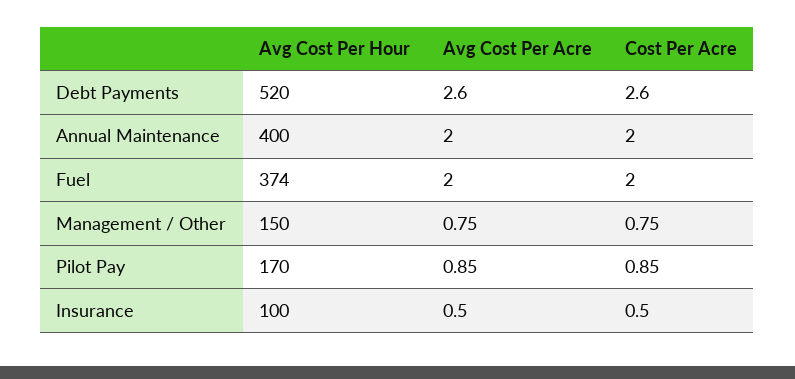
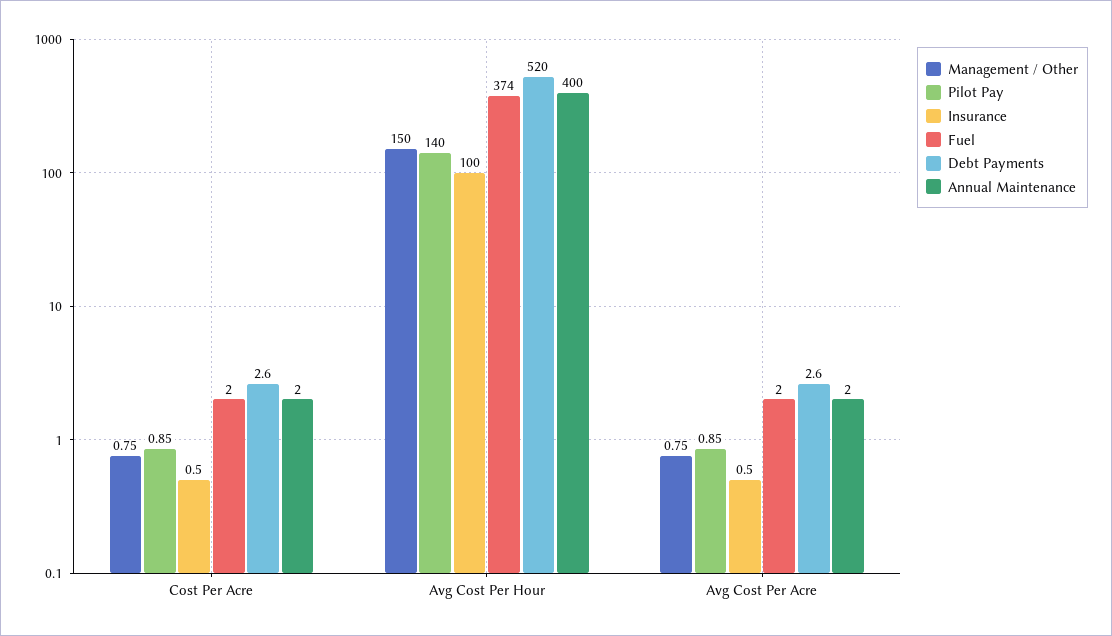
Pilot Pay, Avg Cost Per Hour: 170 -> 140

